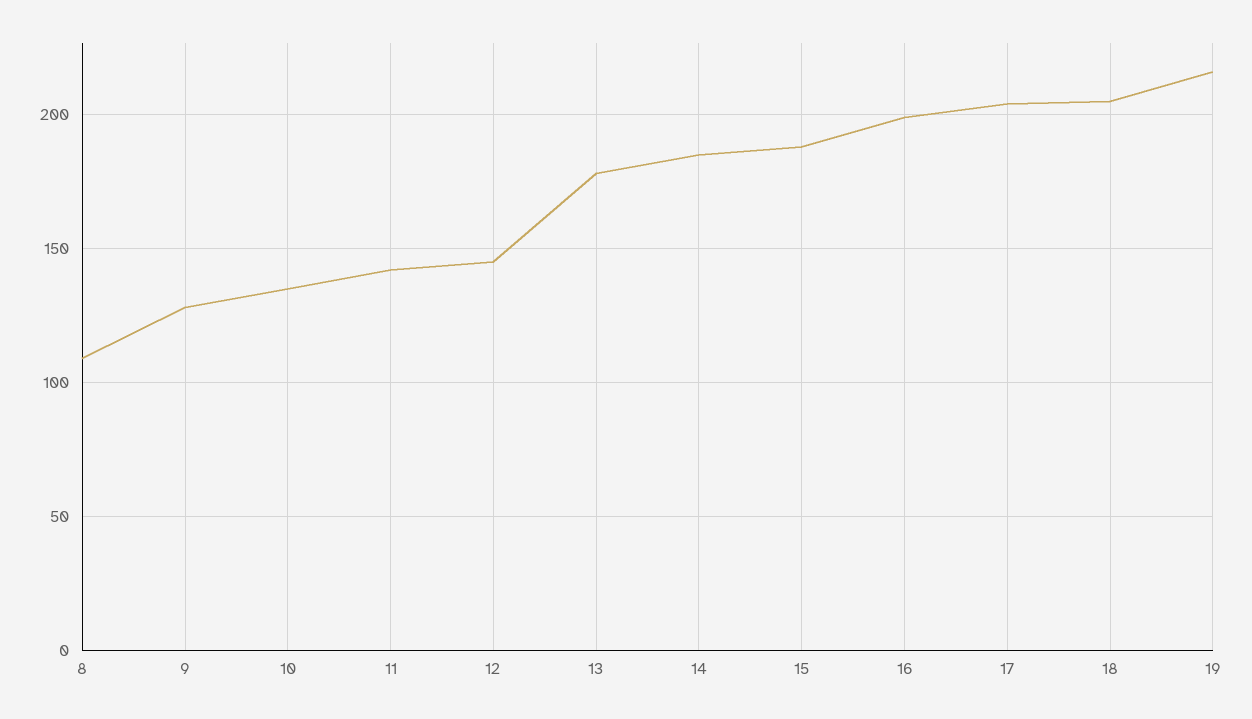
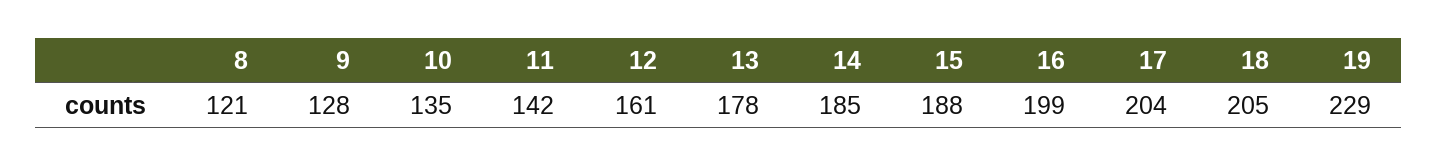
8: 110 -> 121
12: 145 -> 161
19: 215 -> 229

